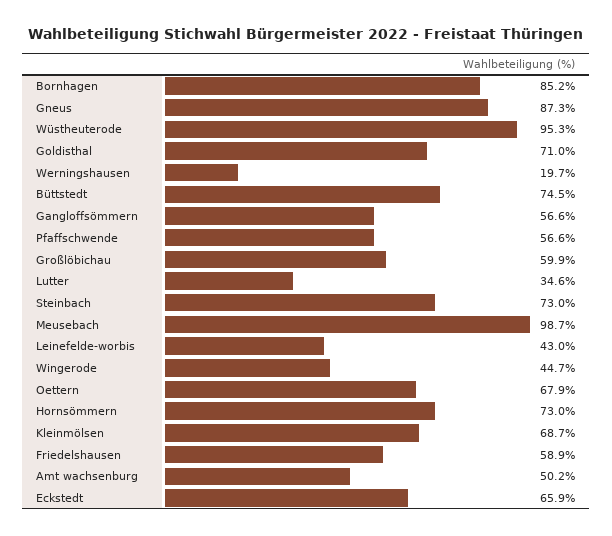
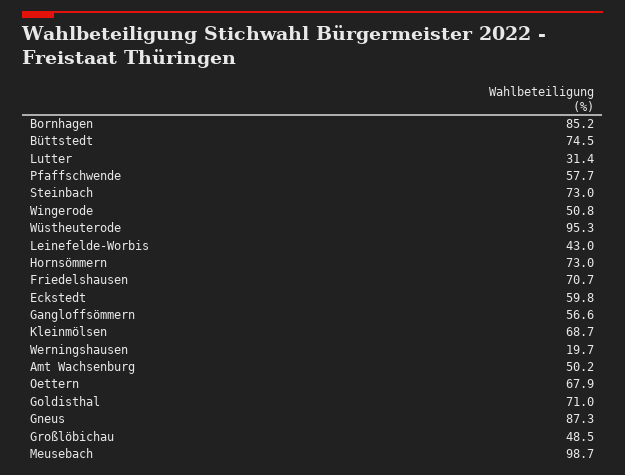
Pfaffschwende: 56.6 -> 57.7
Großlöbichau: 59.9 -> 48.5
Lutter: 34.6 -> 31.4
Wingerode: 44.7 -> 50.8
Friedelshausen: 58.9 -> 70.7
Eckstedt: 65.9 -> 59.8

